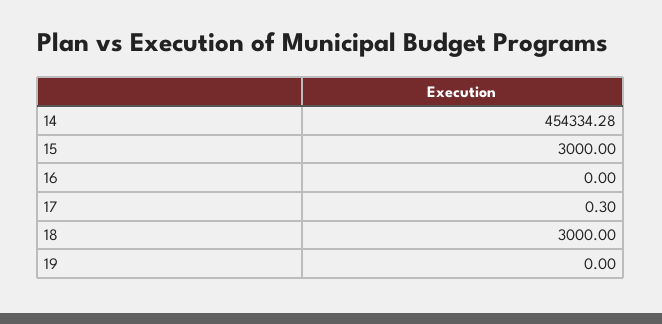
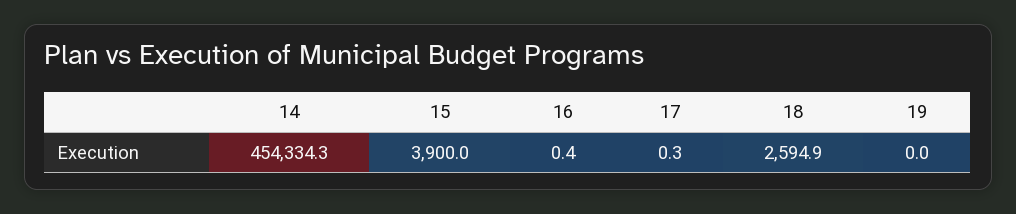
15: 3000 -> 3900
16: 0 -> 0.4
18: 3000 -> 2594.9

